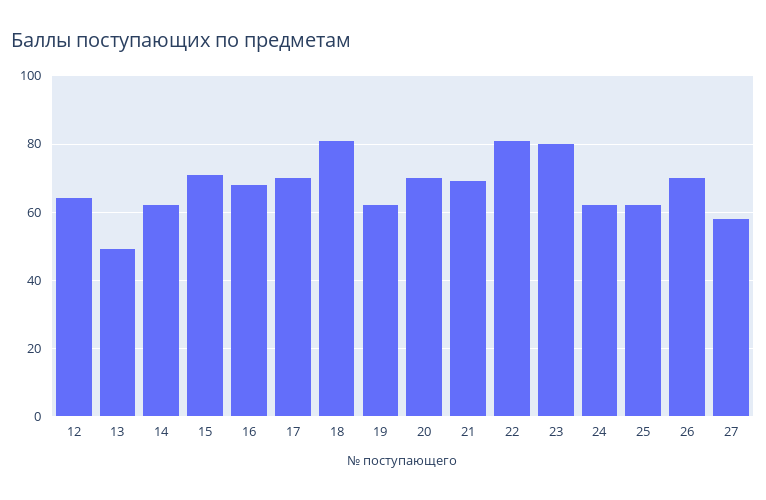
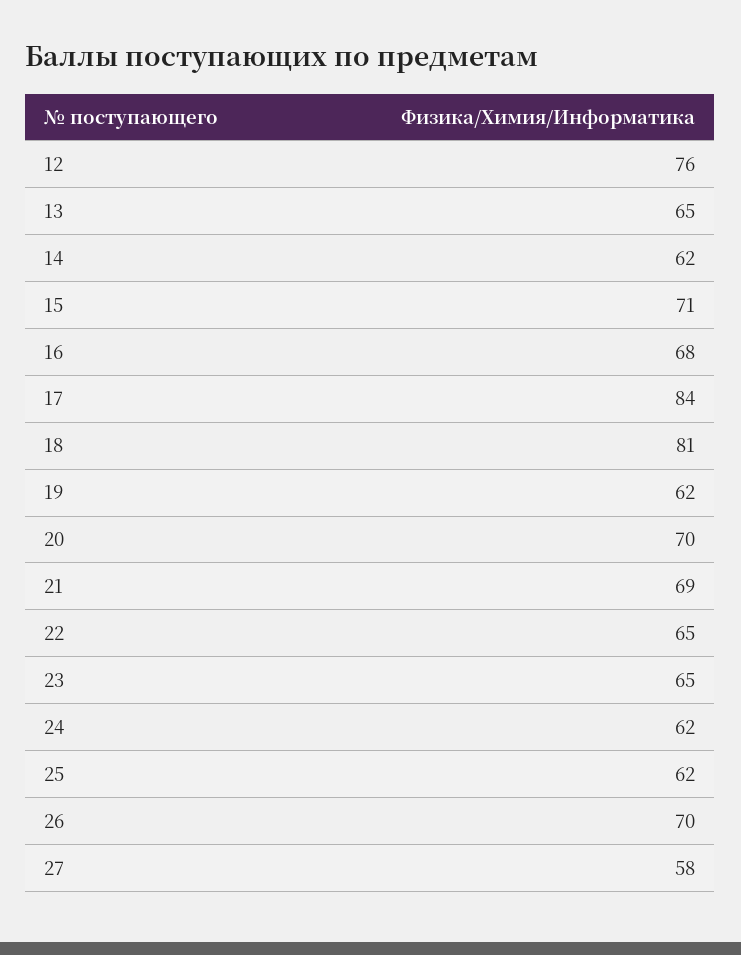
12: 65 -> 76
13: 50 -> 65
17: 70 -> 84
22: 80 -> 65
23: 80 -> 65

